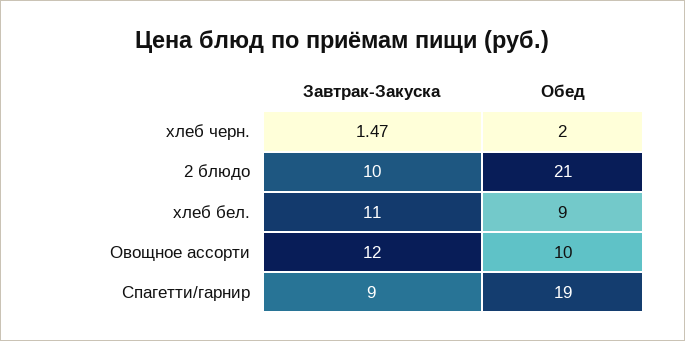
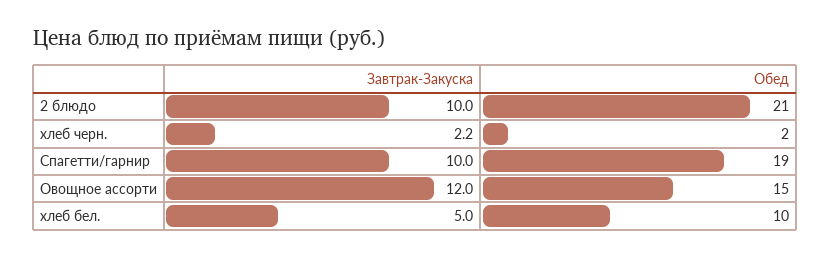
Завтрак-Закуска, хлеб черн.: 1.47 -> 2.2
Завтрак-Закуска, хлеб бел.: 11 -> 5
Обед, хлеб бел.: 9 -> 10
Обед, Овощное ассорти: 10 -> 15
Завтрак-Закуска, Спагетти/гарнир: 9 -> 10

